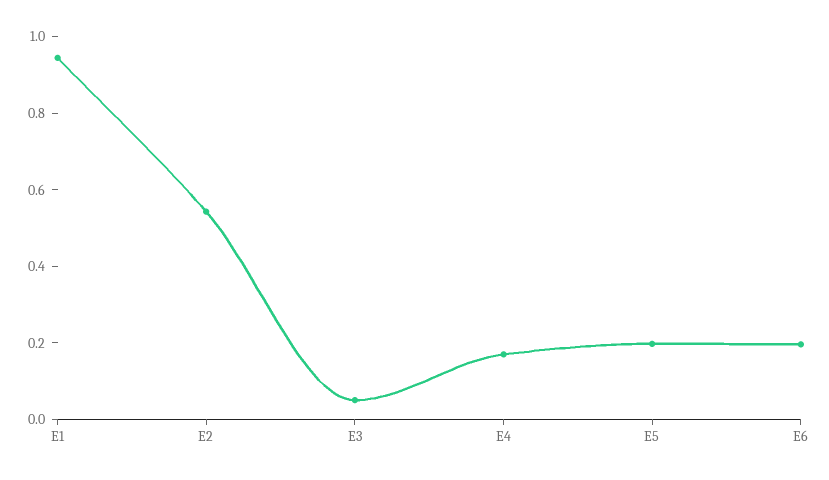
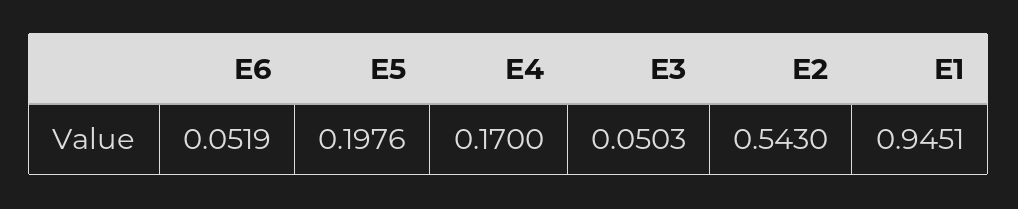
E6: 0.2 -> 0.0519

